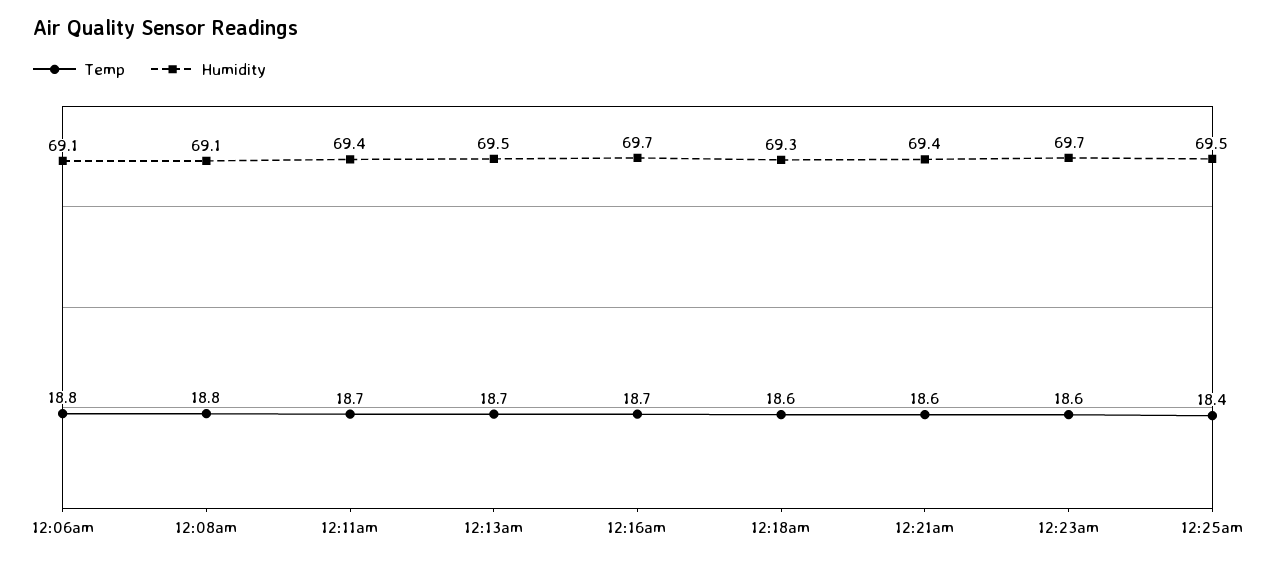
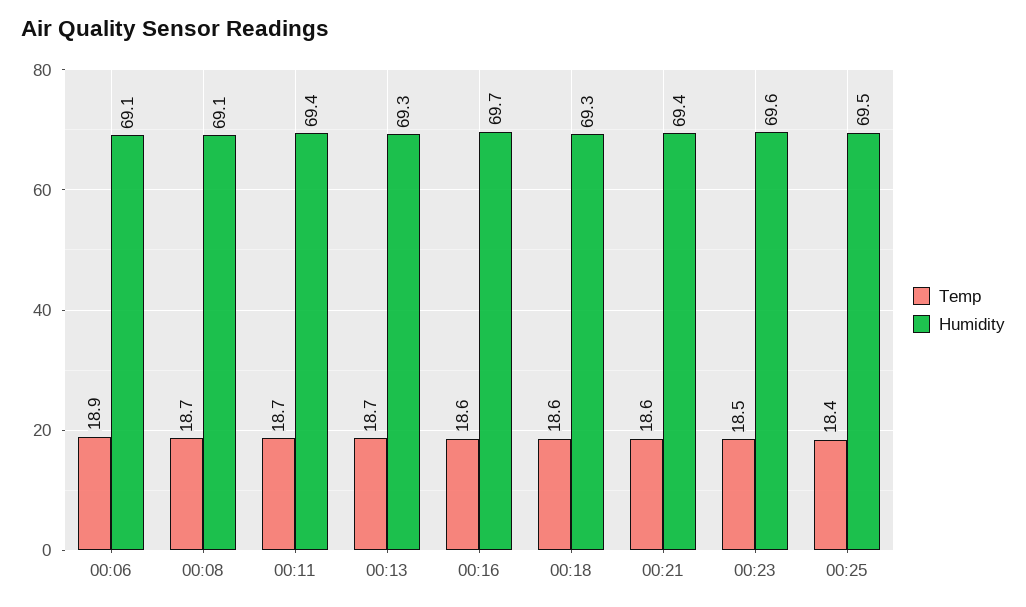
Temp, 12:06am: 18.8 -> 18.9
Temp, 12:08am: 18.8 -> 18.7
Humidity, 12:13am: 69.5 -> 69.3
Temp, 12:16am: 18.7 -> 18.6
Temp, 12:23am: 18.6 -> 18.5
Humidity, 12:23am: 69.7 -> 69.6

